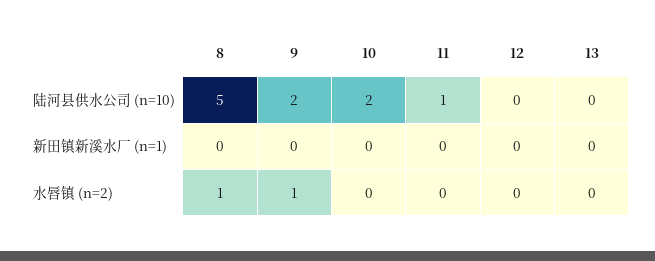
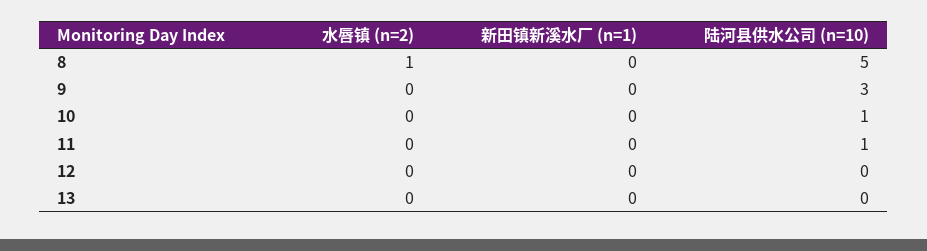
9, 陆河县供水公司 (n=10): 2 -> 3
10, 陆河县供水公司 (n=10): 2 -> 1
9, 水唇镇 (n=2): 1 -> 0

